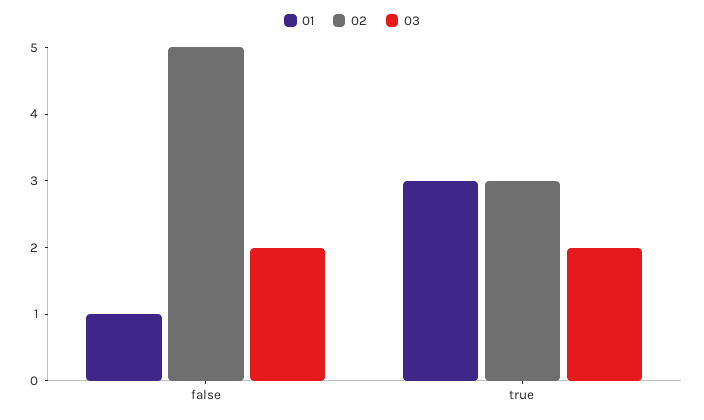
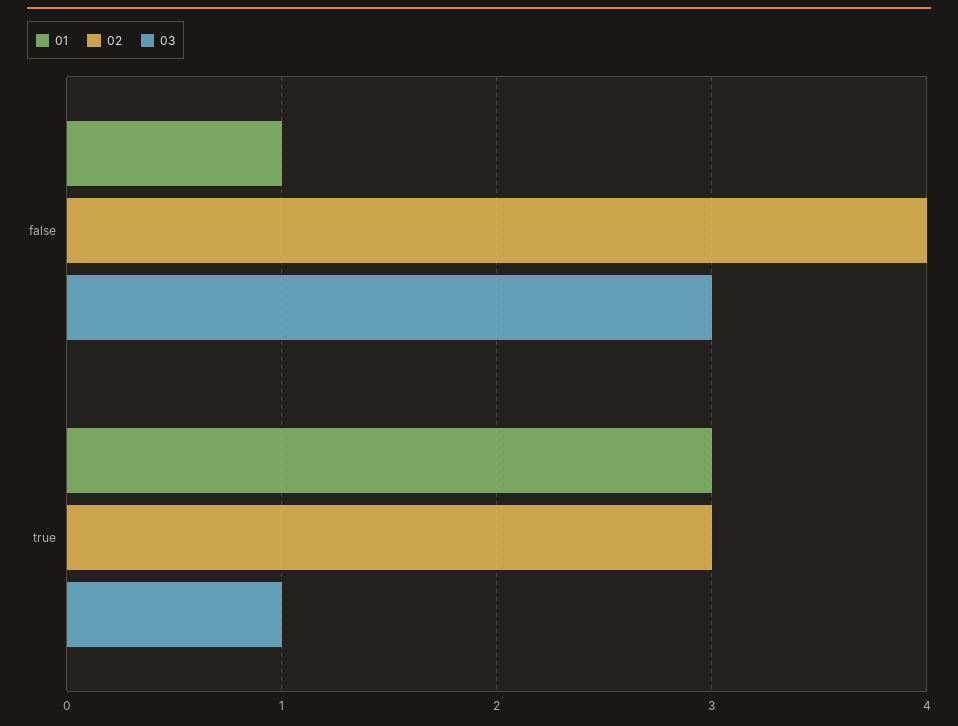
02, false: 5 -> 4
03, false: 2 -> 3
03, true: 2 -> 1

